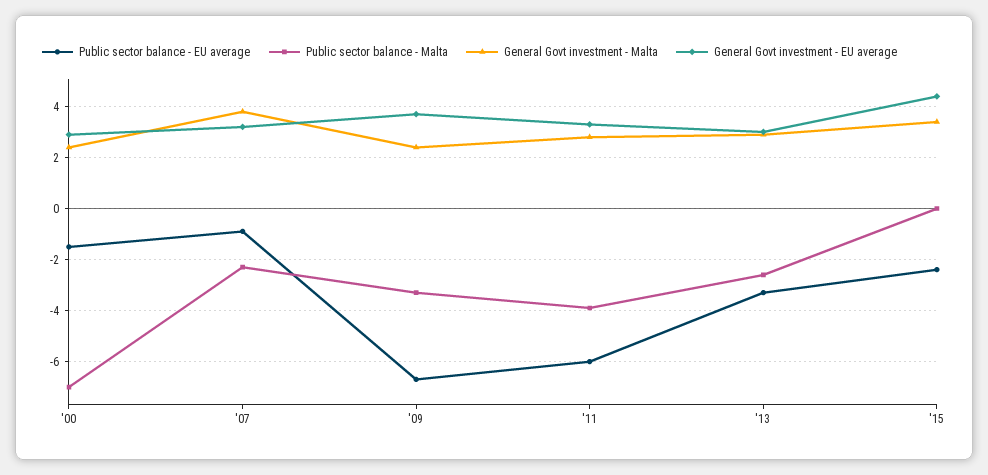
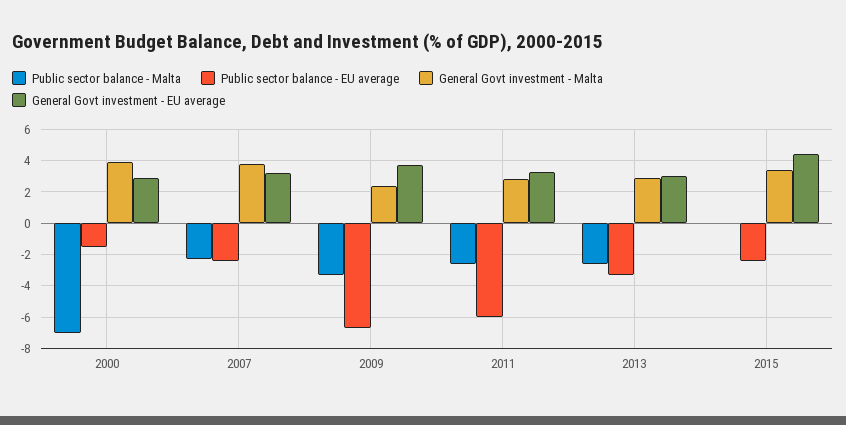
General Govt investment - Malta, '00: 2.5 -> 4
Public sector balance - EU average, '07: -1 -> -2.5
Public sector balance - Malta, '11: -4 -> -2.5

